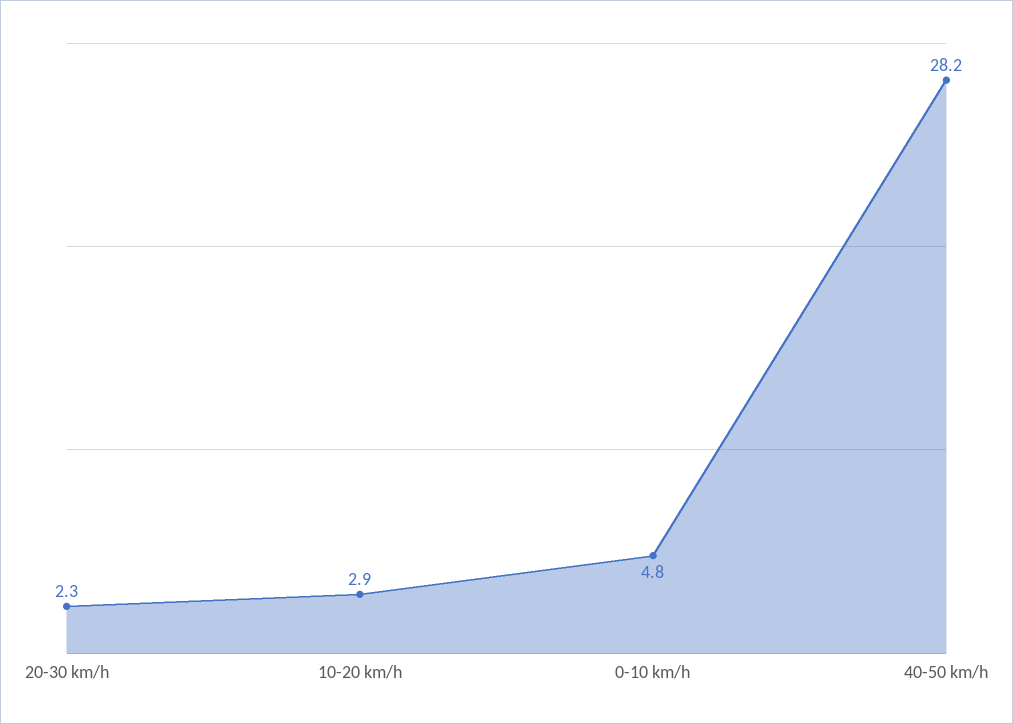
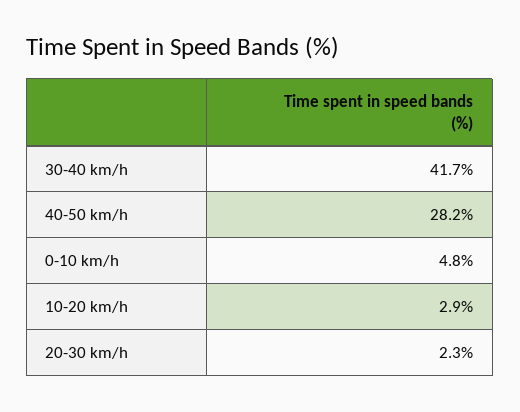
30-40 km/h: none -> 41.7

